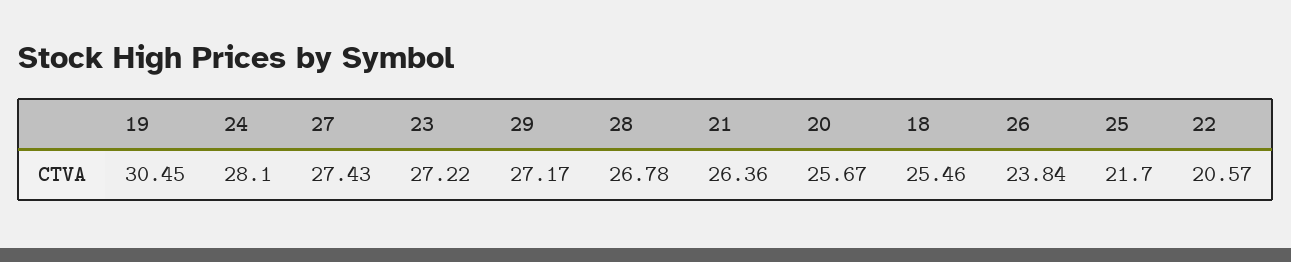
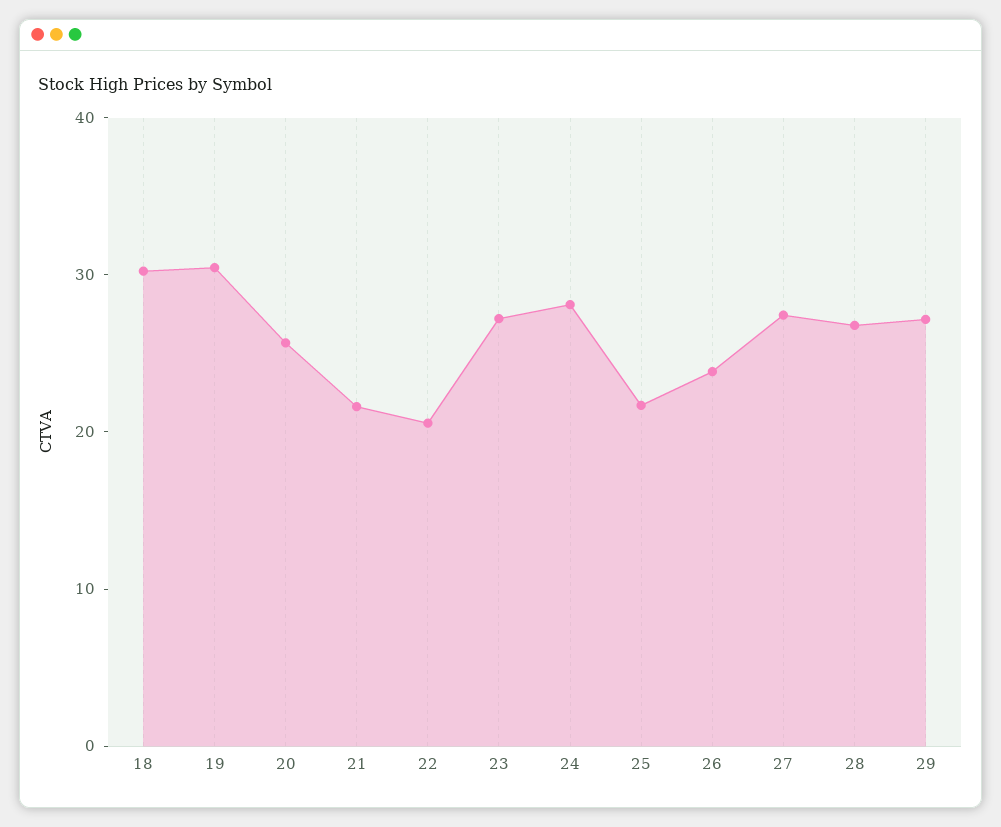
21: 26.36 -> 22
18: 25.46 -> 30

